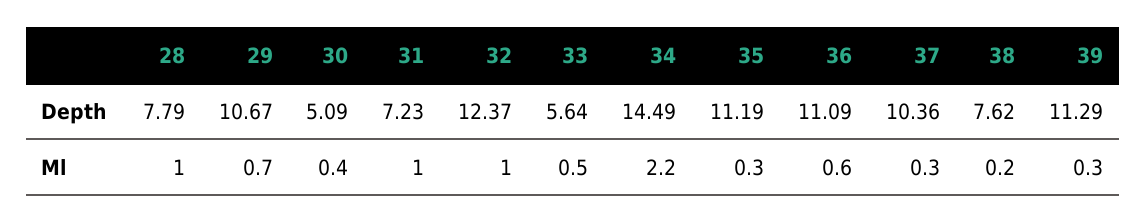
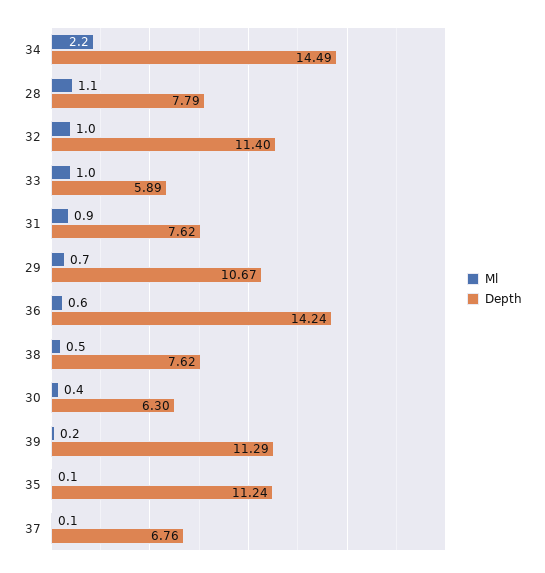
Depth, 30: 5.09 -> 6.3
Depth, 31: 7.23 -> 7.62
Depth, 32: 12.37 -> 11.4
Depth, 33: 5.64 -> 5.89
Depth, 35: 11.19 -> 11.24
Depth, 36: 11.09 -> 14.24
Depth, 37: 10.36 -> 6.76
Ml, 28: 1 -> 1.1
Ml, 31: 1 -> 0.9
Ml, 33: 0.5 -> 1
Ml, 35: 0.3 -> 0.1
Ml, 37: 0.3 -> 0.1
Ml, 38: 0.2 -> 0.5
Ml, 39: 0.3 -> 0.2

